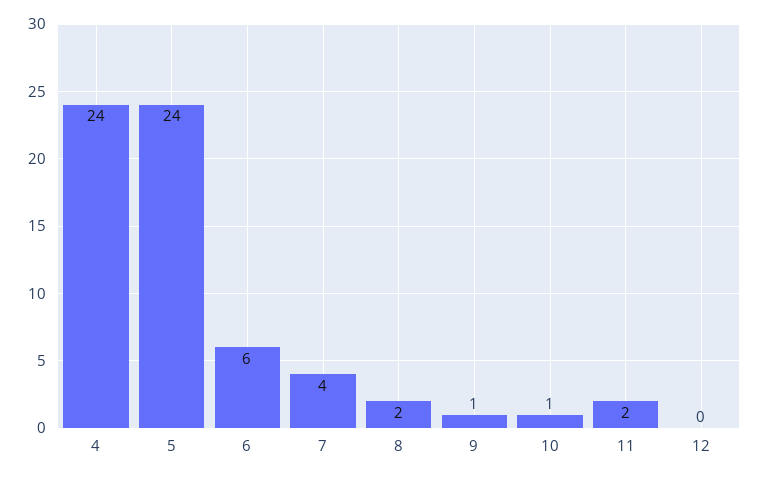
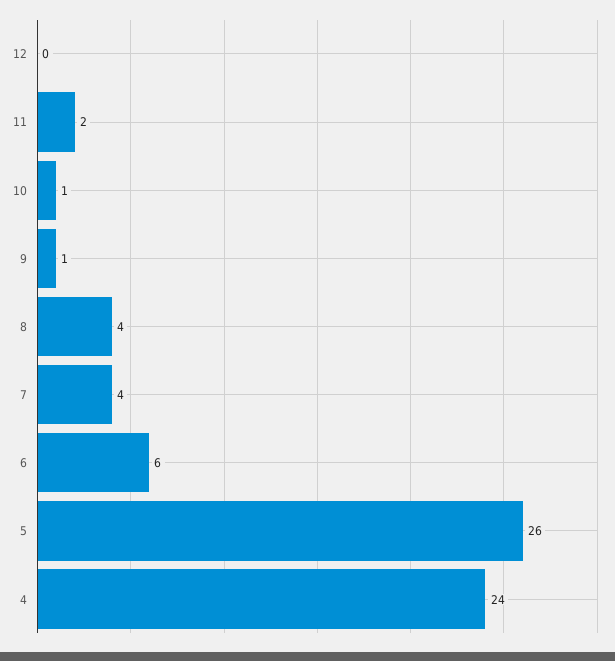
5: 24 -> 26
8: 2 -> 4

